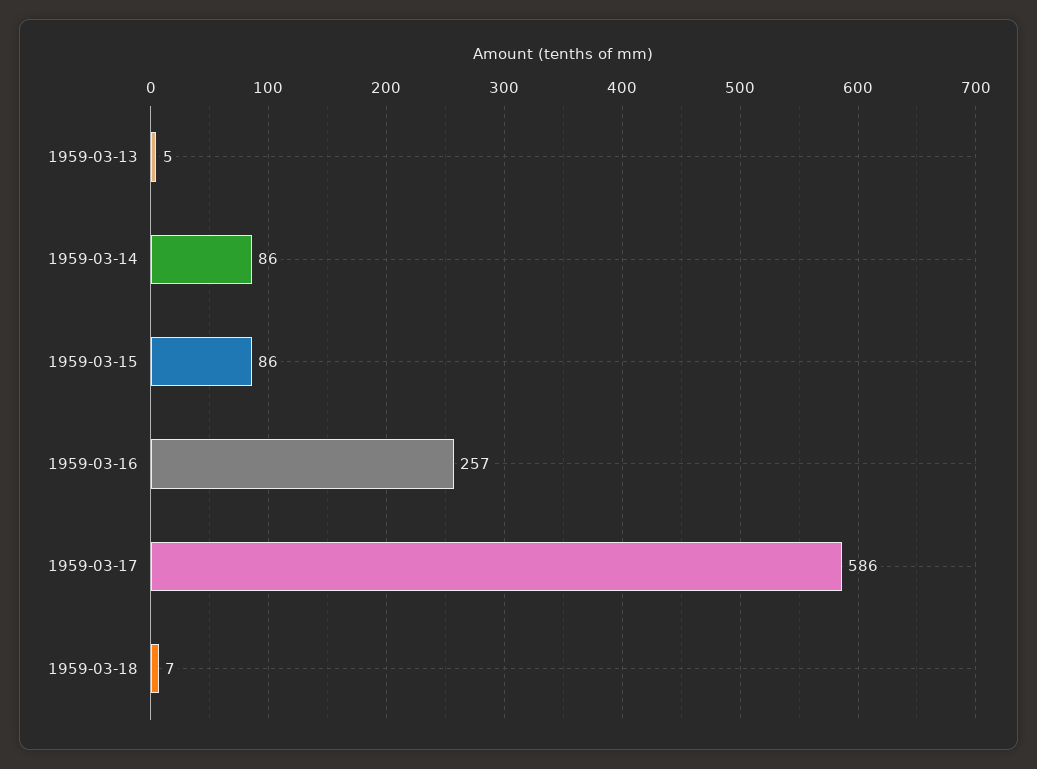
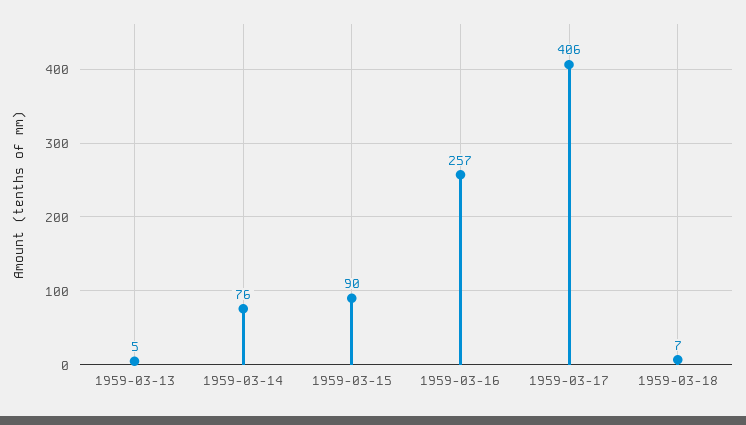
1959-03-14: 86 -> 76
1959-03-15: 86 -> 90
1959-03-17: 586 -> 406

